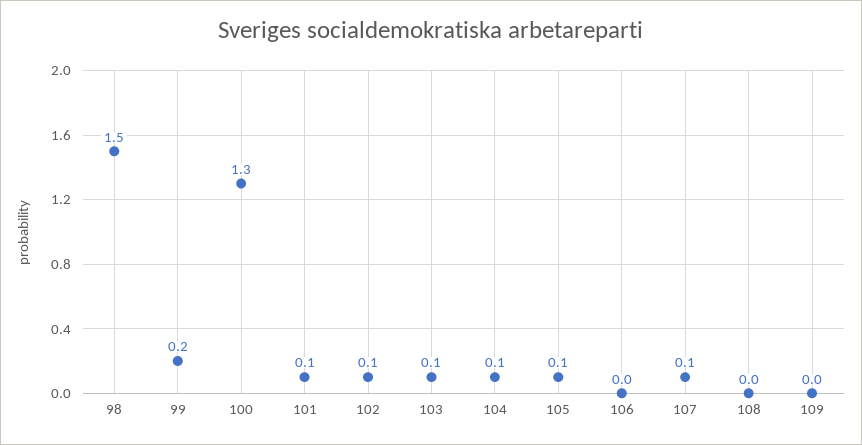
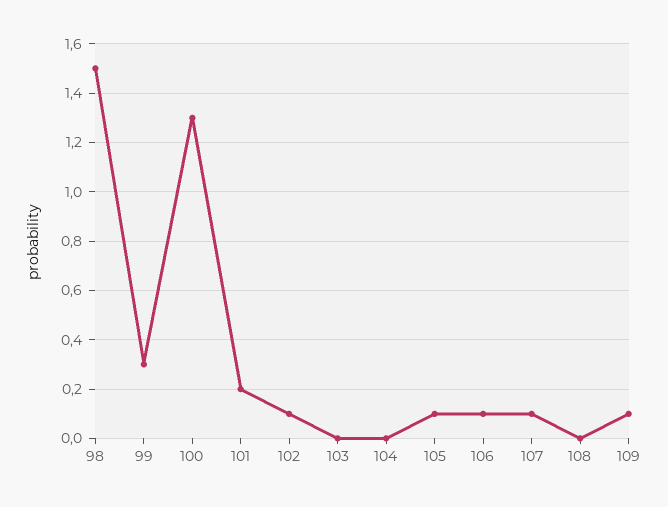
99: 0.2 -> 0.3
101: 0.1 -> 0.2
103: 0.1 -> 0
104: 0.1 -> 0
106: 0 -> 0.1
109: 0 -> 0.1

